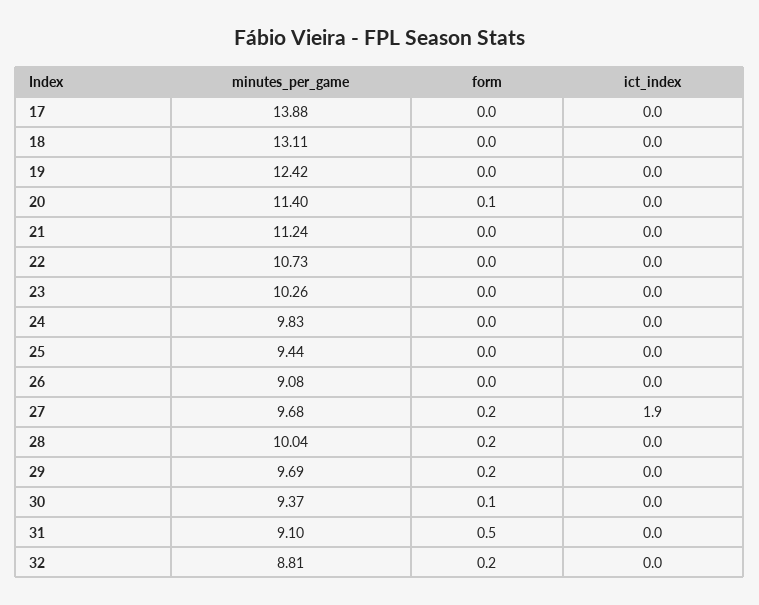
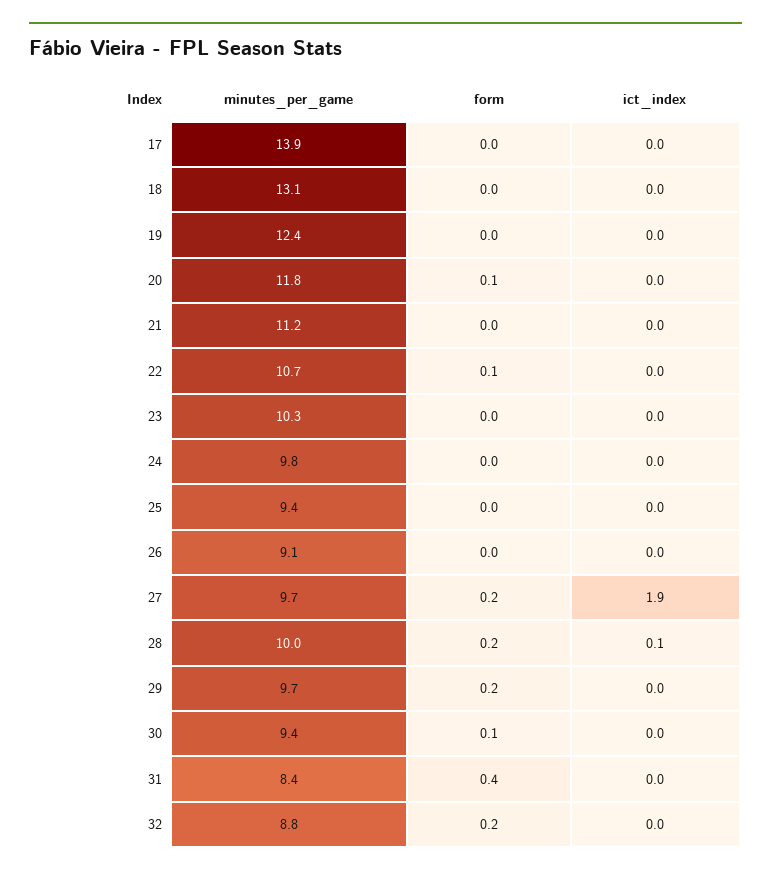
minutes_per_game, 20: 11.4 -> 11.8
form, 22: 0 -> 0.1
ict_index, 28: 0 -> 0.1
minutes_per_game, 31: 9.1 -> 8.4
form, 31: 0.5 -> 0.4

